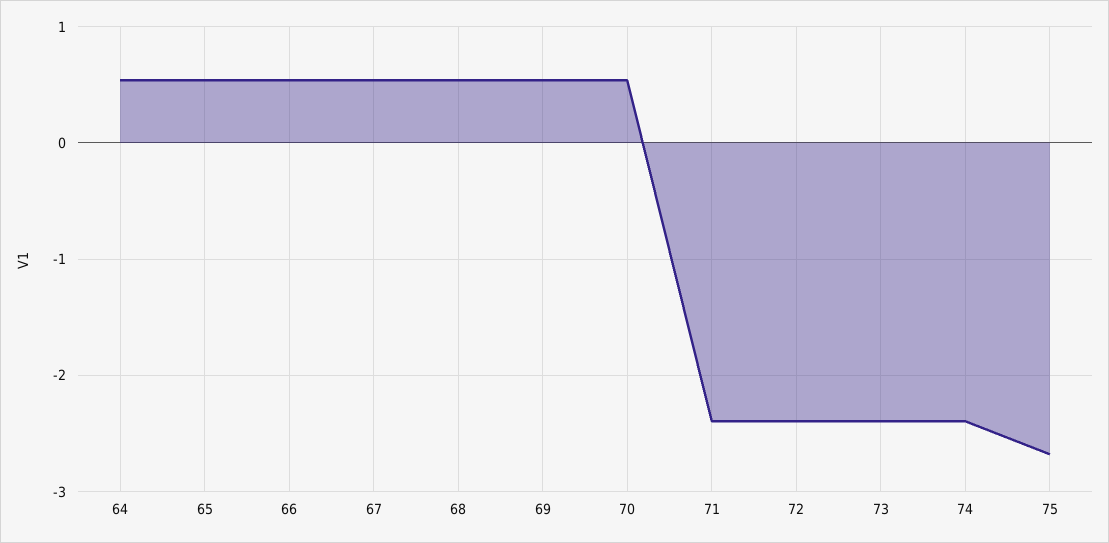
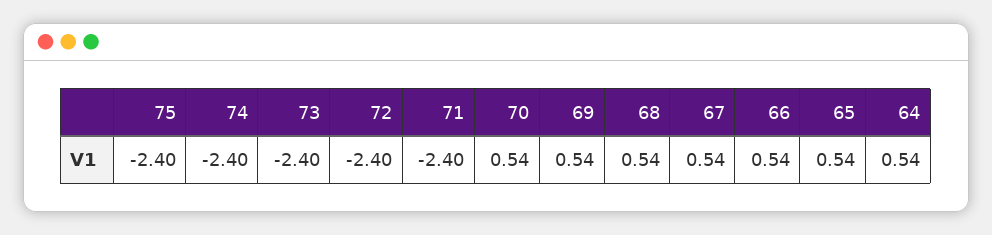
75: -2.7 -> -2.4

